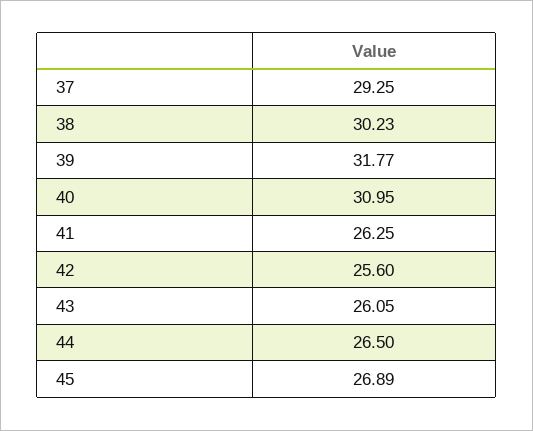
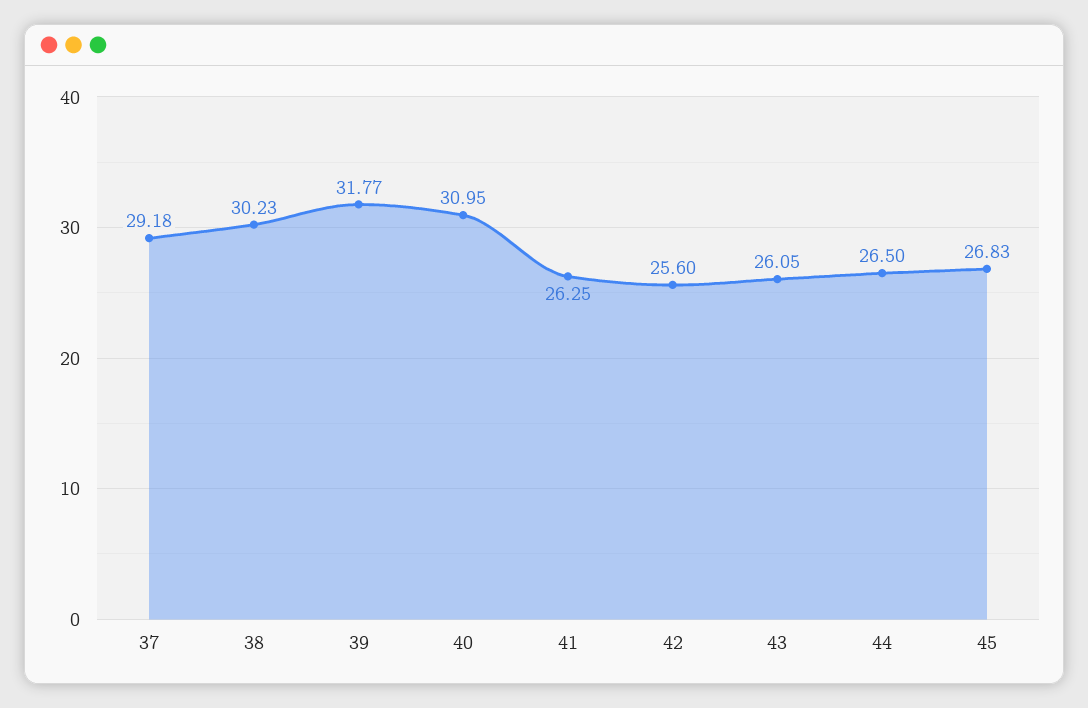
37: 29.25 -> 29.18
45: 26.89 -> 26.83

